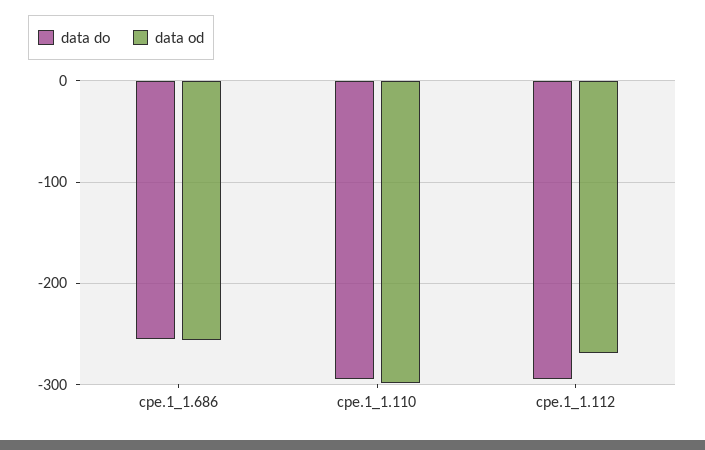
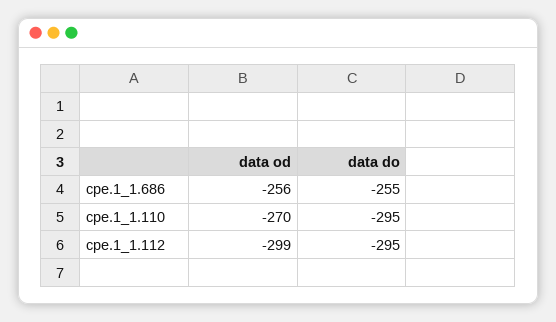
data od, cpe.1_1.110: -300 -> -270
data od, cpe.1_1.112: -270 -> -299

